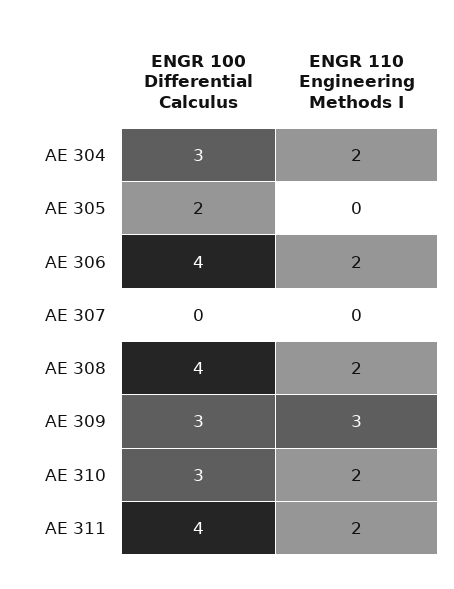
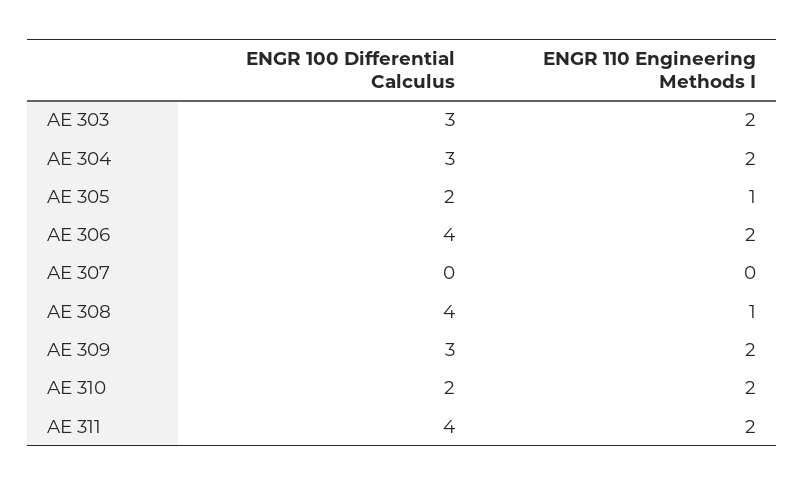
ENGR 110 Engineering Methods I, AE 305: 0 -> 1
ENGR 110 Engineering Methods I, AE 308: 2 -> 1
ENGR 110 Engineering Methods I, AE 309: 3 -> 2
ENGR 100 Differential Calculus, AE 310: 3 -> 2
ENGR 100 Differential Calculus, AE 303: none -> 3
ENGR 110 Engineering Methods I, AE 303: none -> 2

